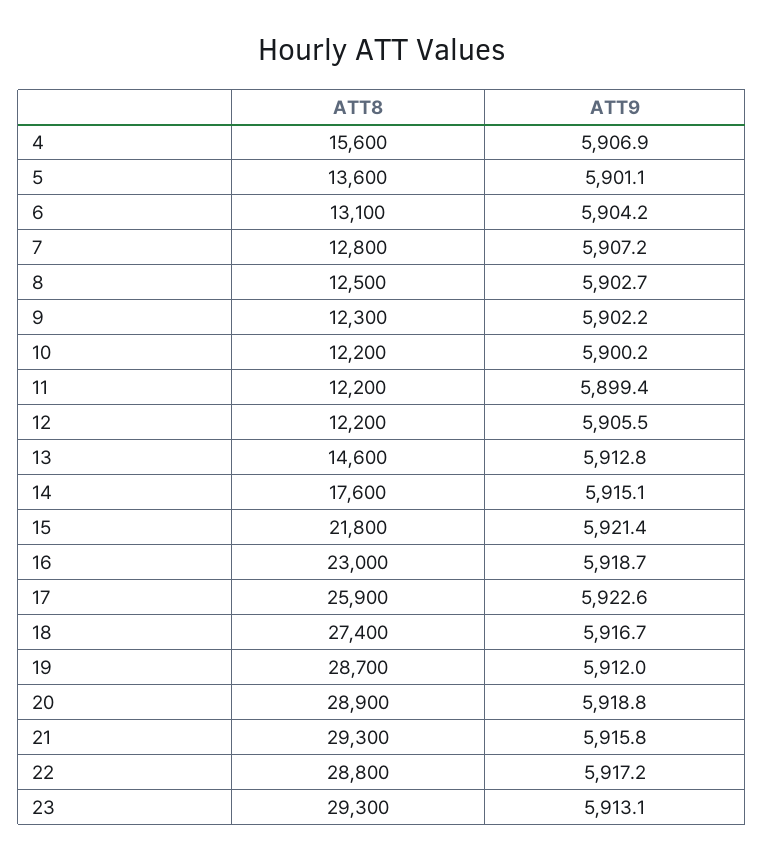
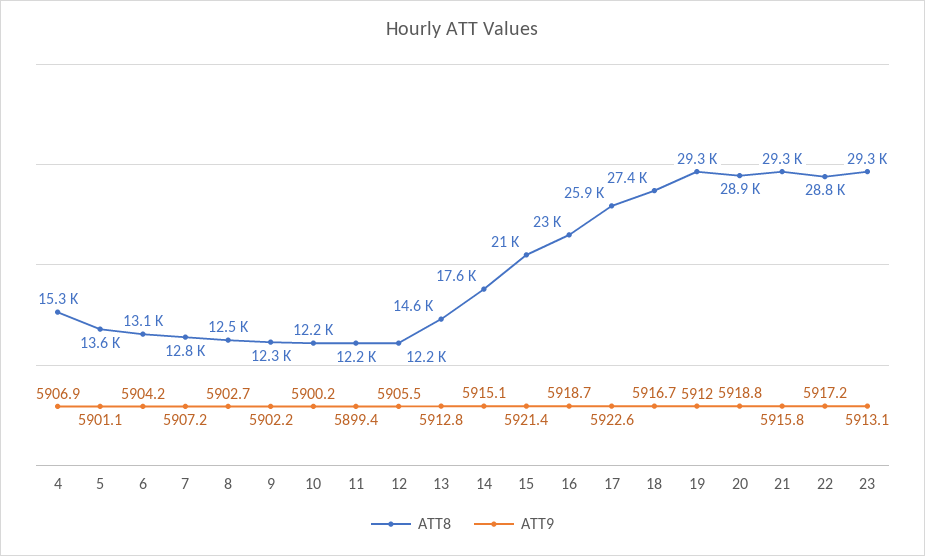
ATT8, 4: 15600 -> 15300
ATT8, 15: 21800 -> 21000
ATT8, 19: 28700 -> 29300

